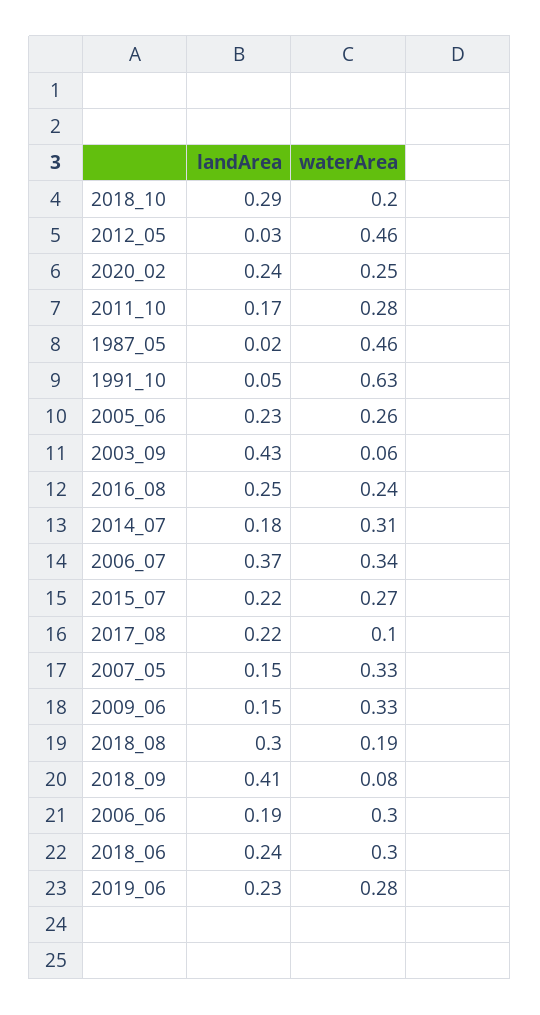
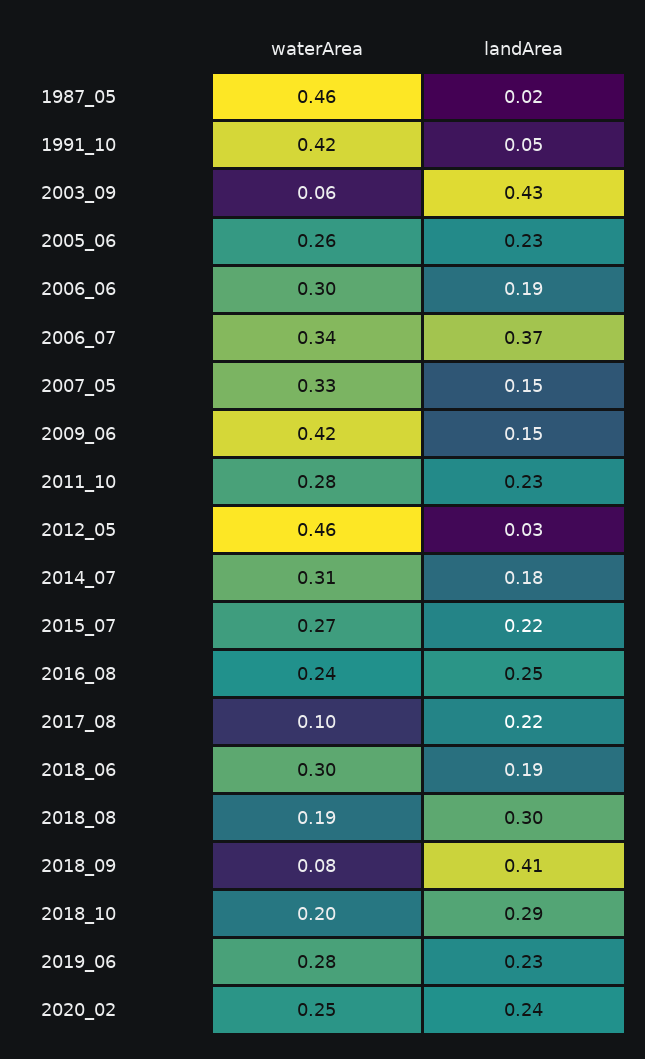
landArea, 2011_10: 0.17 -> 0.23
waterArea, 1991_10: 0.63 -> 0.42
waterArea, 2009_06: 0.33 -> 0.42
landArea, 2018_06: 0.24 -> 0.19

